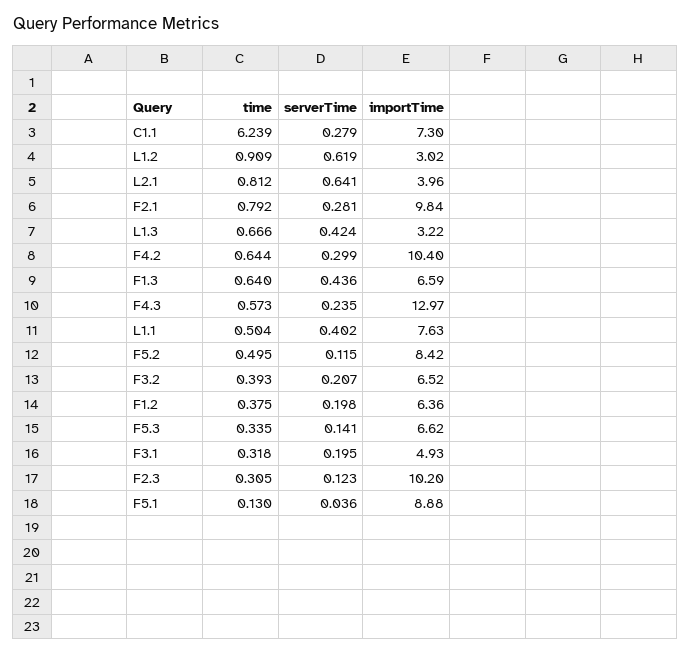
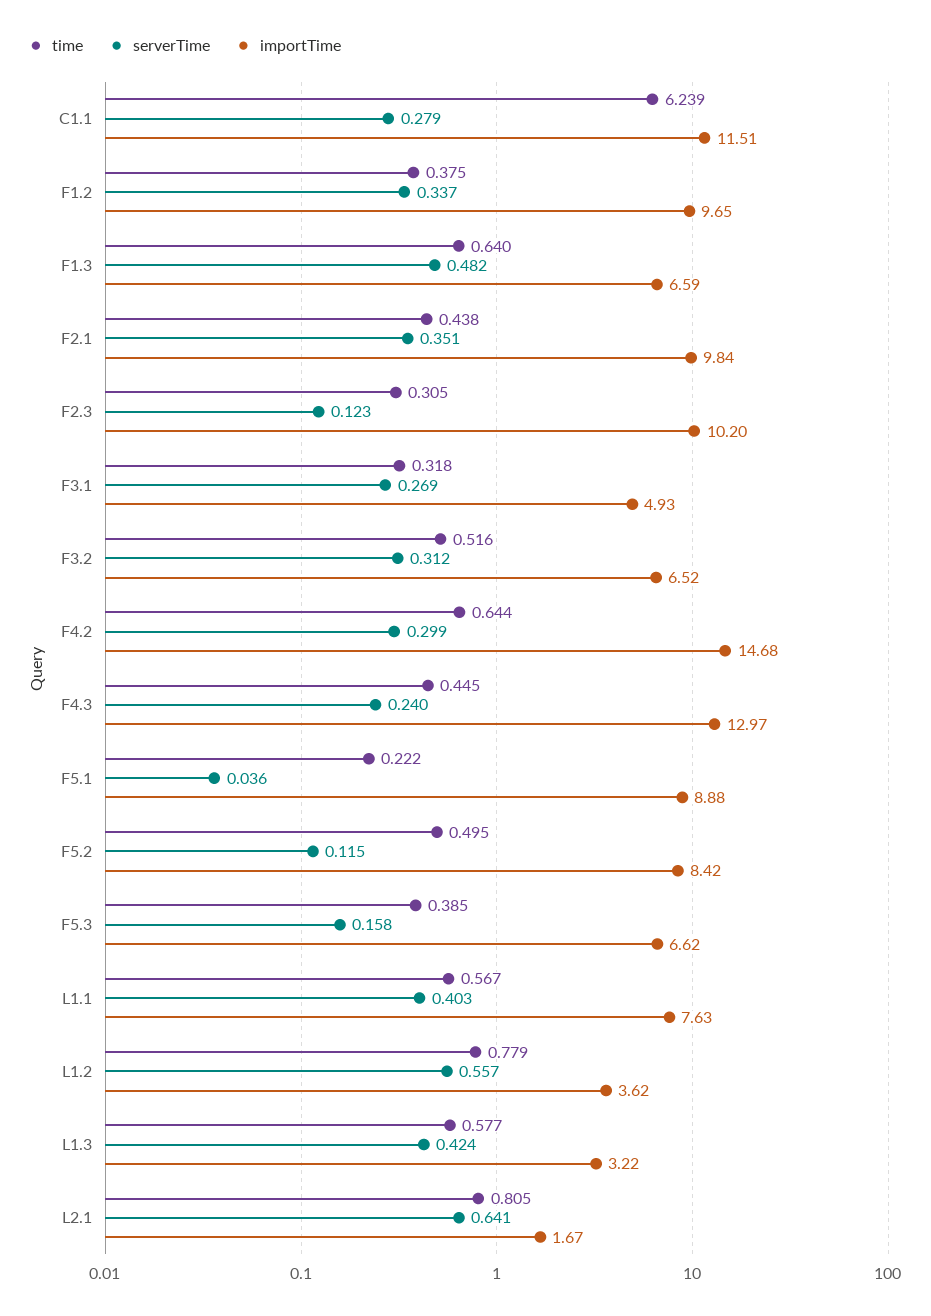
importTime, C1.1: 7.3 -> 11.51
time, L1.2: 0.909 -> 0.779
serverTime, L1.2: 0.619 -> 0.557
importTime, L1.2: 3.02 -> 3.62
time, L2.1: 0.812 -> 0.805
importTime, L2.1: 3.96 -> 1.67
time, F2.1: 0.792 -> 0.438
serverTime, F2.1: 0.281 -> 0.351
time, L1.3: 0.666 -> 0.577
importTime, F4.2: 10.4 -> 14.68
serverTime, F1.3: 0.436 -> 0.482
time, F4.3: 0.573 -> 0.445
serverTime, F4.3: 0.235 -> 0.24
time, L1.1: 0.504 -> 0.567
serverTime, L1.1: 0.402 -> 0.403
time, F3.2: 0.393 -> 0.516
serverTime, F3.2: 0.207 -> 0.312
serverTime, F1.2: 0.198 -> 0.337
importTime, F1.2: 6.36 -> 9.65
time, F5.3: 0.335 -> 0.385
serverTime, F5.3: 0.141 -> 0.158
serverTime, F3.1: 0.195 -> 0.269
time, F5.1: 0.13 -> 0.222

